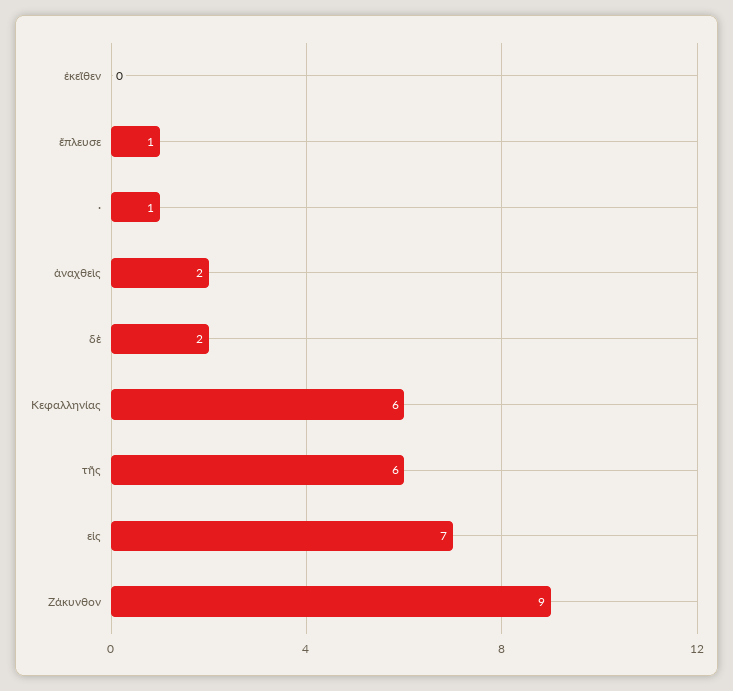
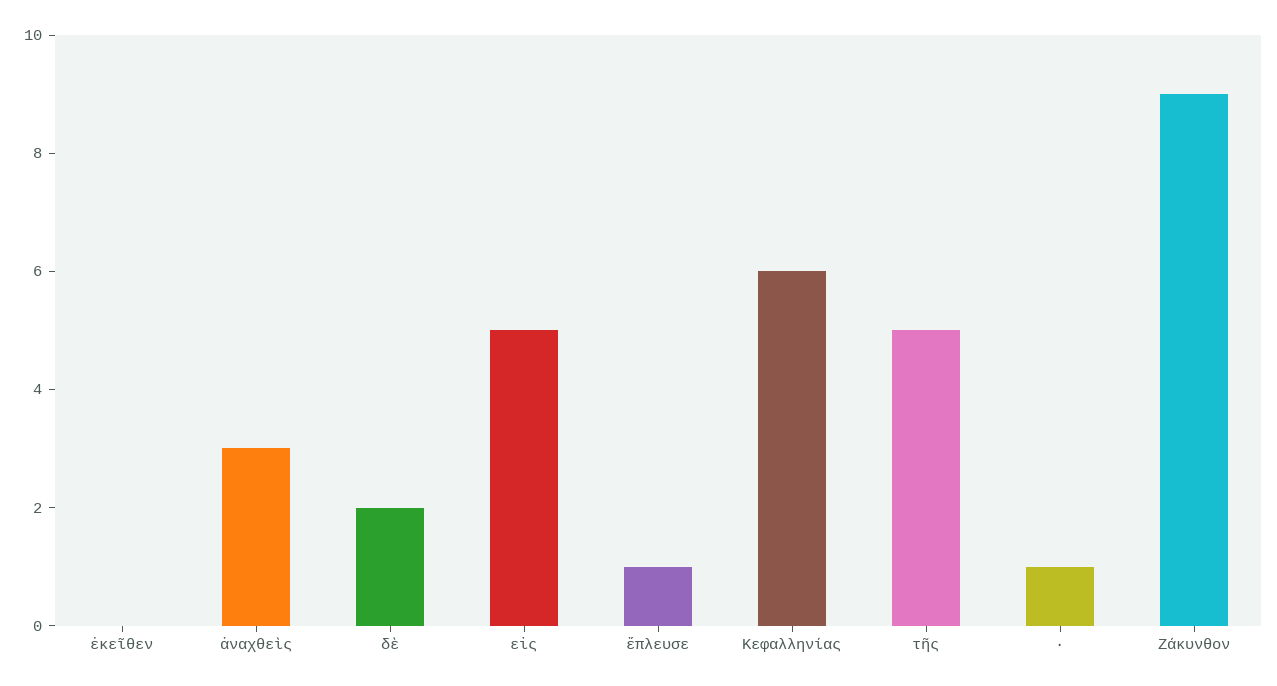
ἀναχθεὶς: 2 -> 3
τῆς: 6 -> 5
εἰς: 7 -> 5

